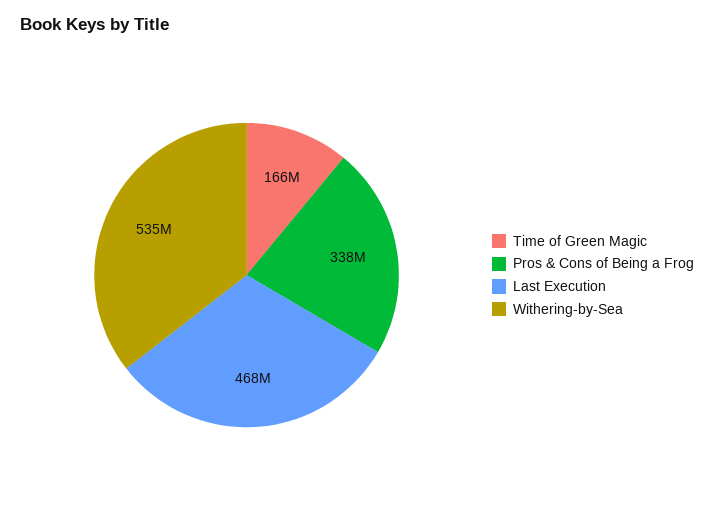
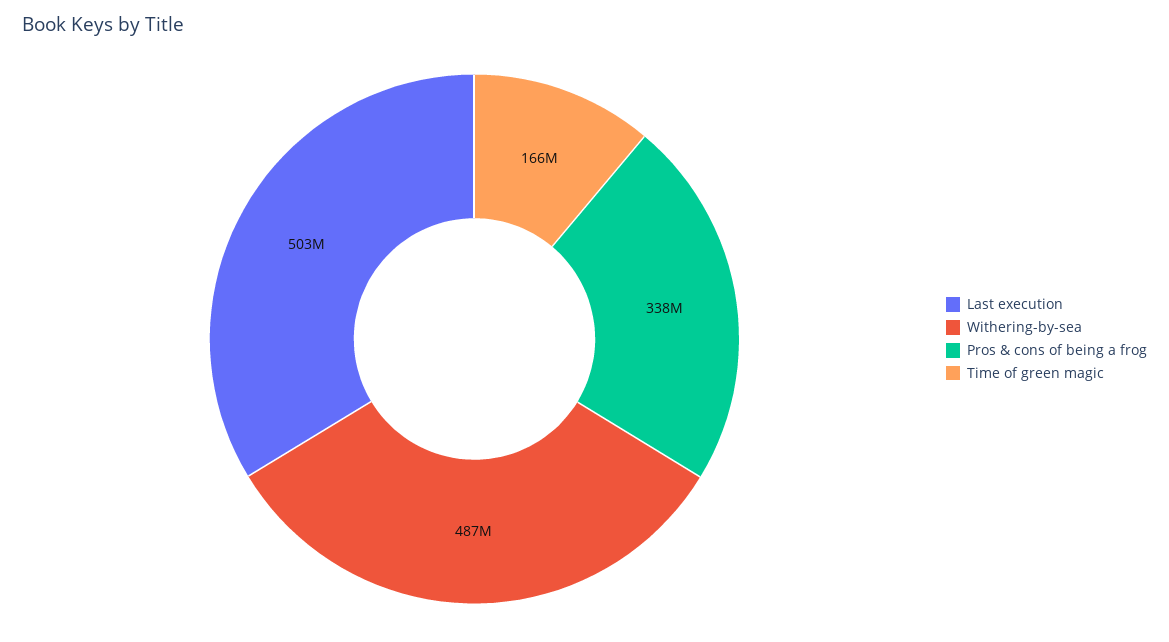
Last Execution: 468000000 -> 503000000
Withering-by-Sea: 535000000 -> 487000000

